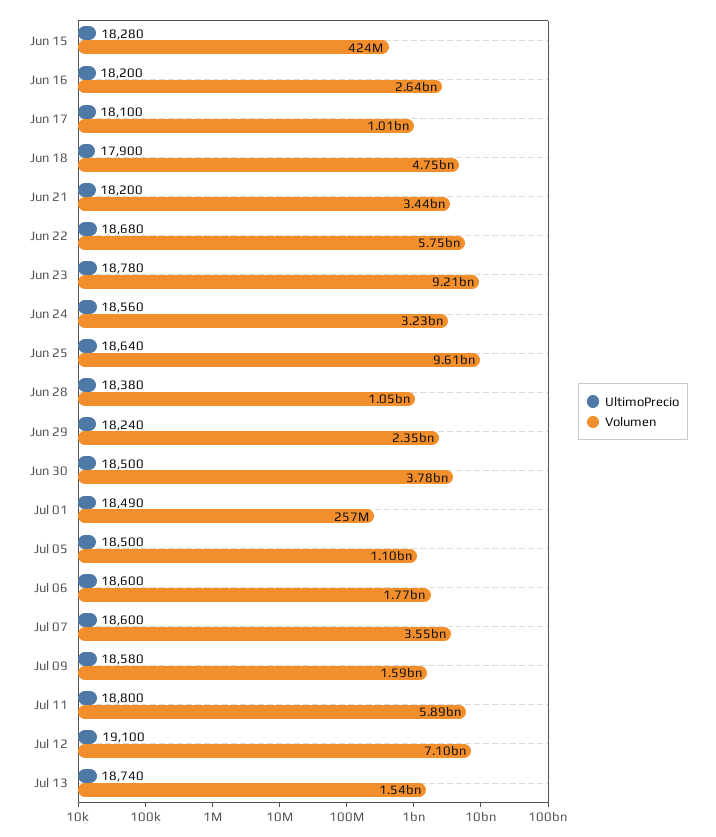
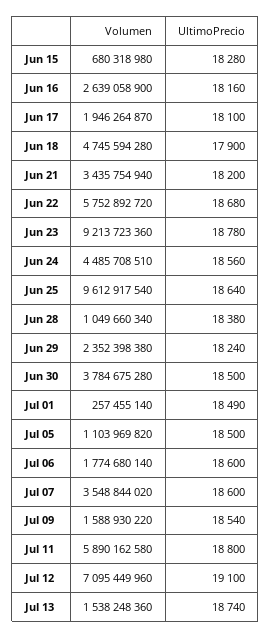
Volumen, Jun 15: 424000000 -> 680318980
UltimoPrecio, Jun 16: 18200 -> 18160
Volumen, Jun 17: 1010000000 -> 1946264870
Volumen, Jun 24: 3230000000 -> 4485708510
UltimoPrecio, Jul 09: 18580 -> 18540

